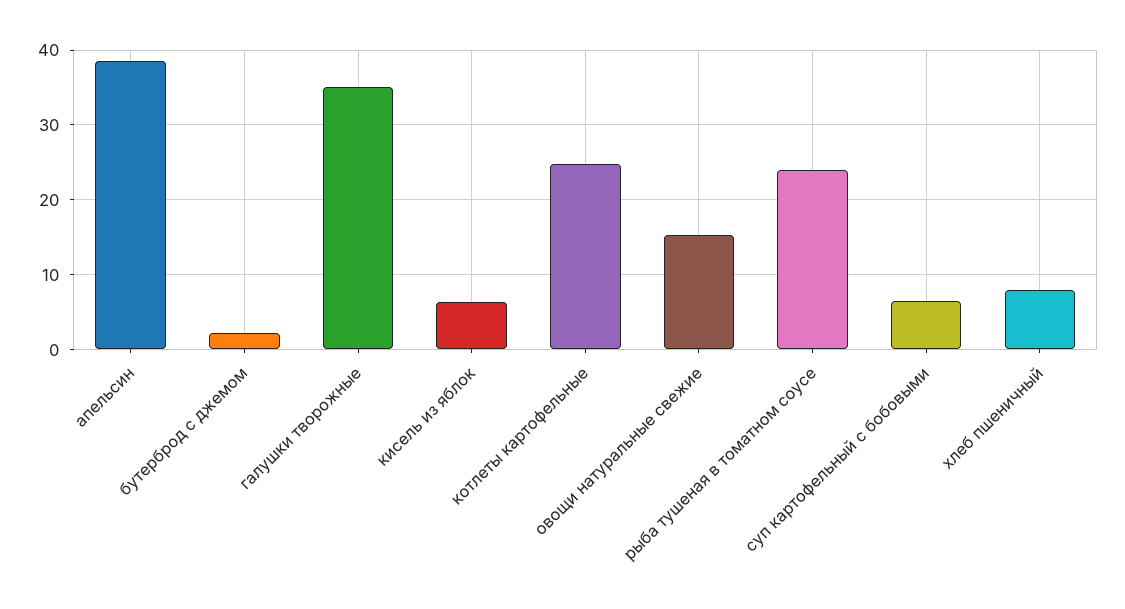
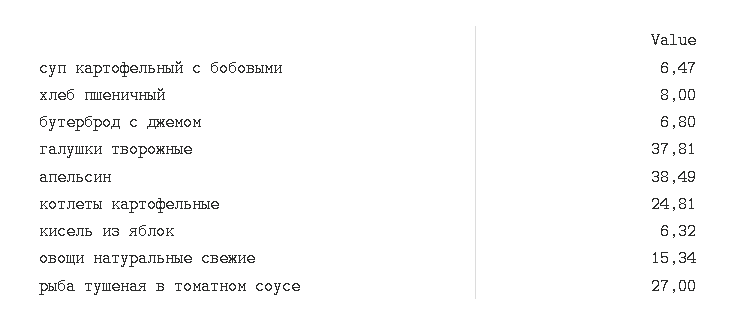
бутерброд с джемом: 2 -> 6.8
галушки творожные: 35 -> 37.81
рыба тушеная в томатном соусе: 24 -> 27

